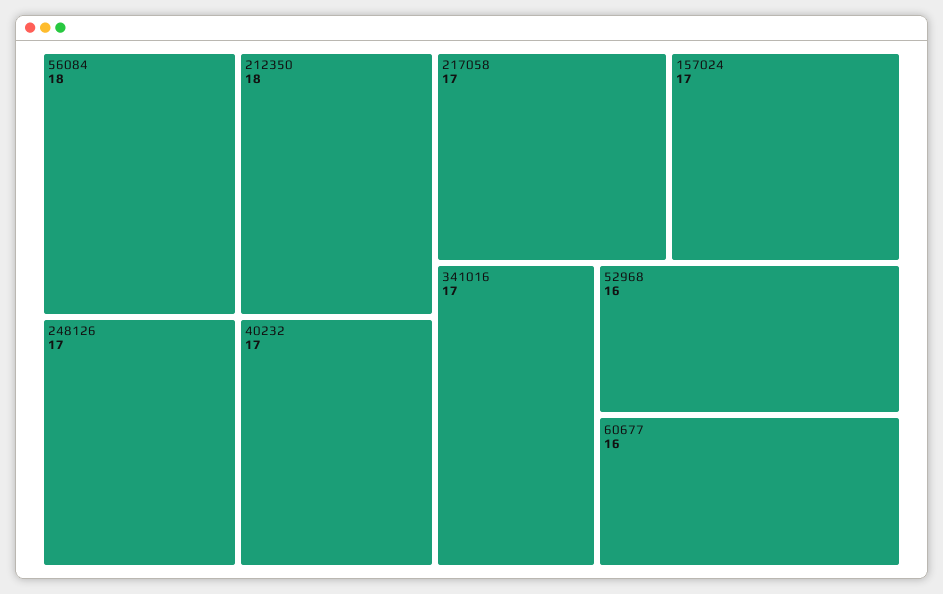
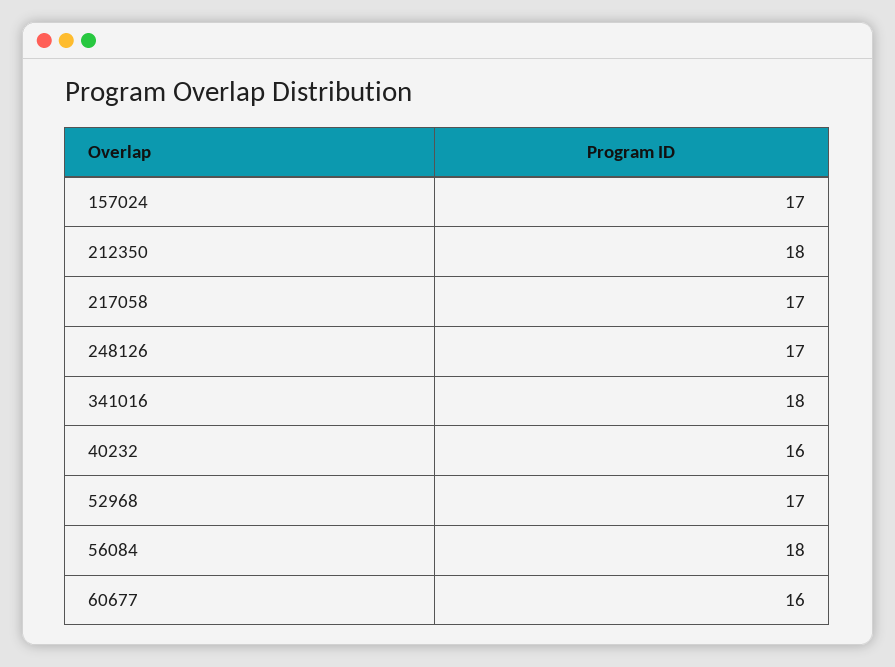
40232: 17 -> 16
341016: 17 -> 18
52968: 16 -> 17

